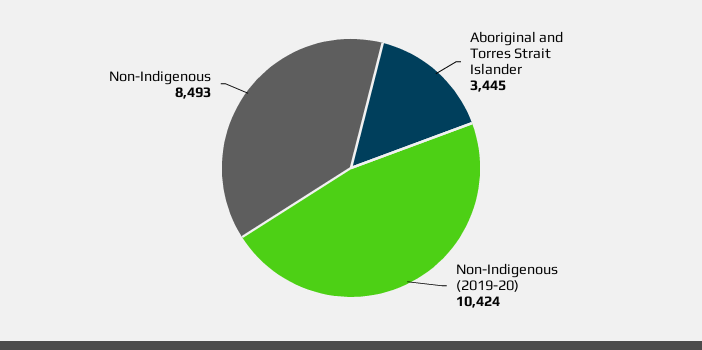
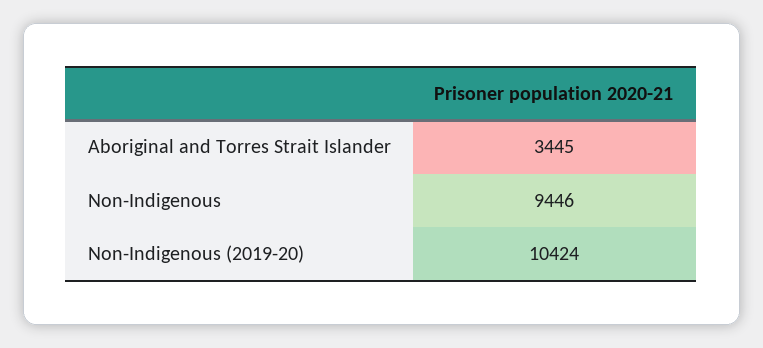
Non-Indigenous: 8493 -> 9446

